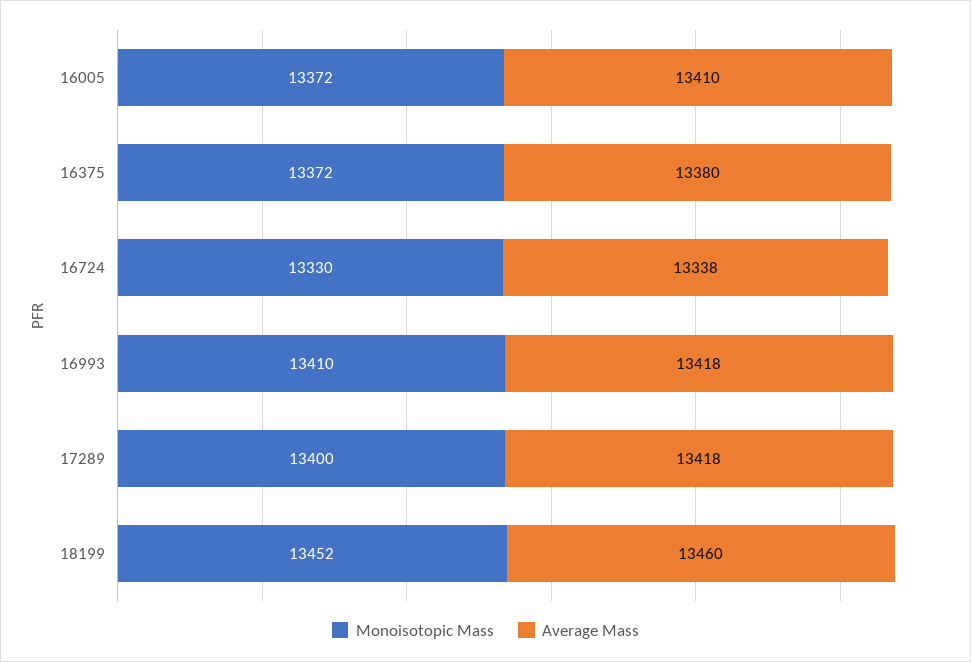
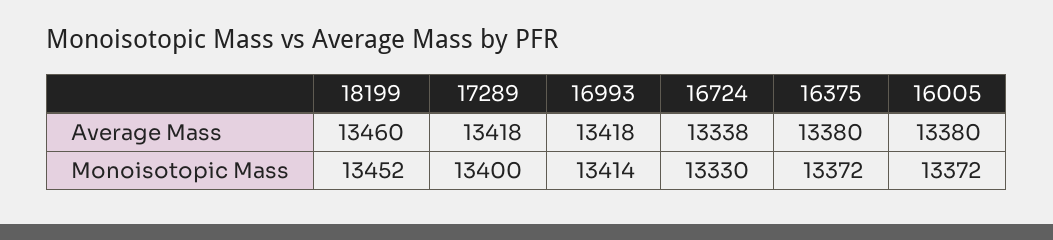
Average Mass, 16005: 13410 -> 13380
Monoisotopic Mass, 16993: 13410 -> 13414

